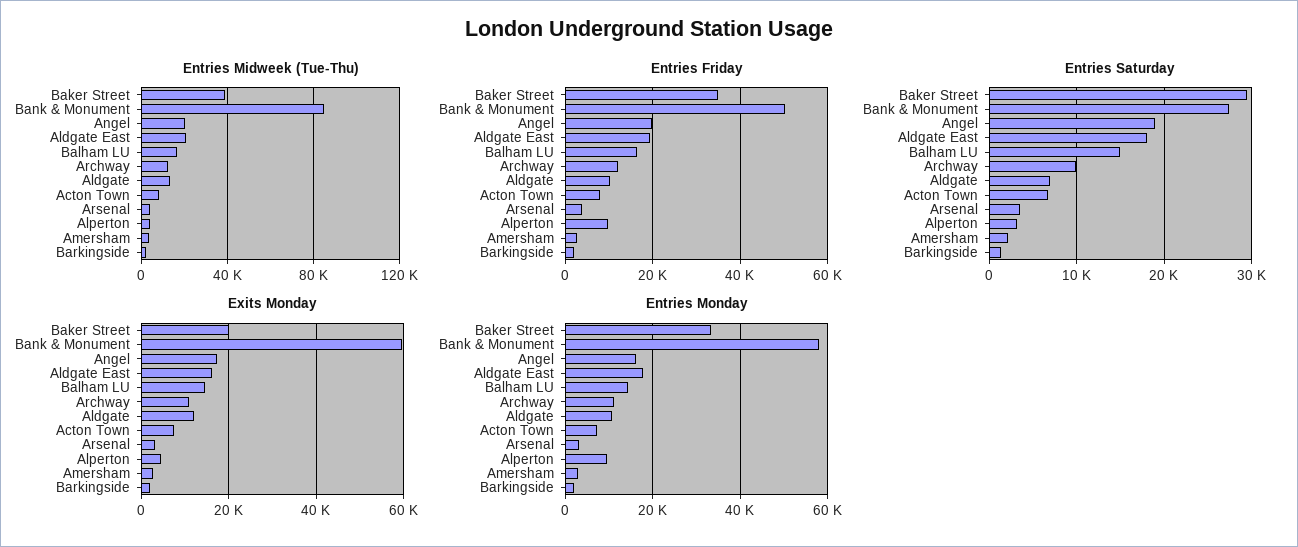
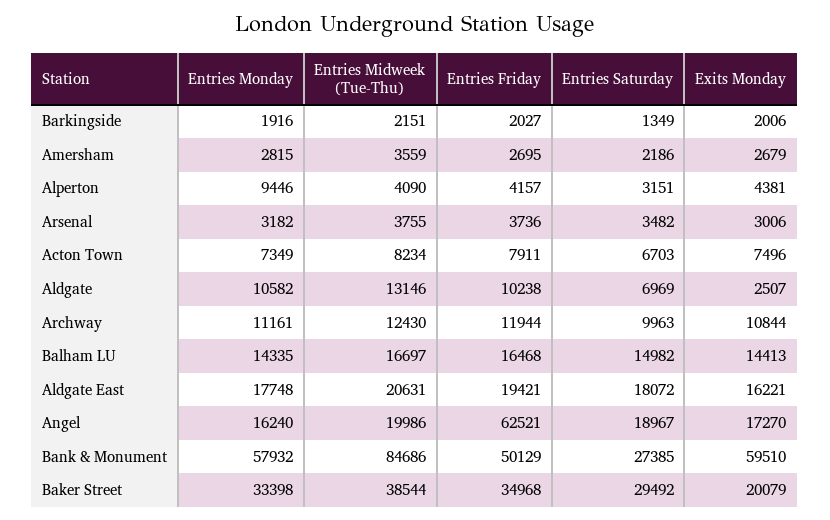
Entries Friday, Angel: 20000 -> 62521
Entries Friday, Alperton: 10000 -> 4157
Exits Monday, Aldgate: 12000 -> 2507

